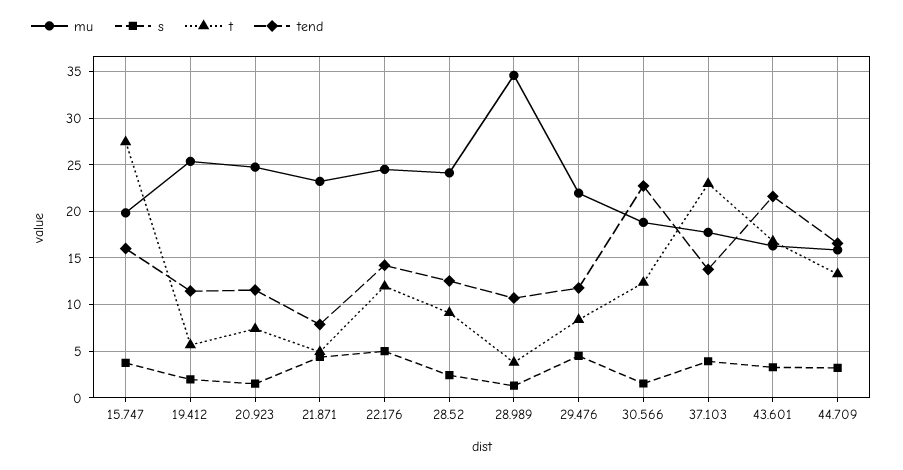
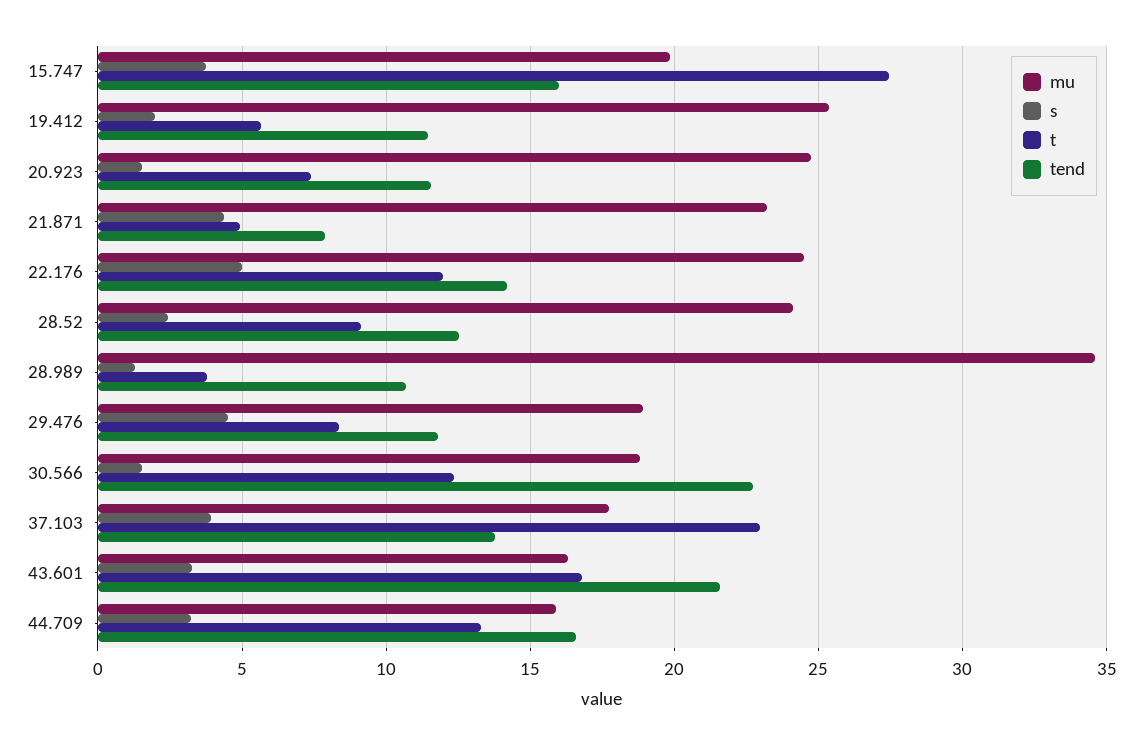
mu, 29.476: 22 -> 19

